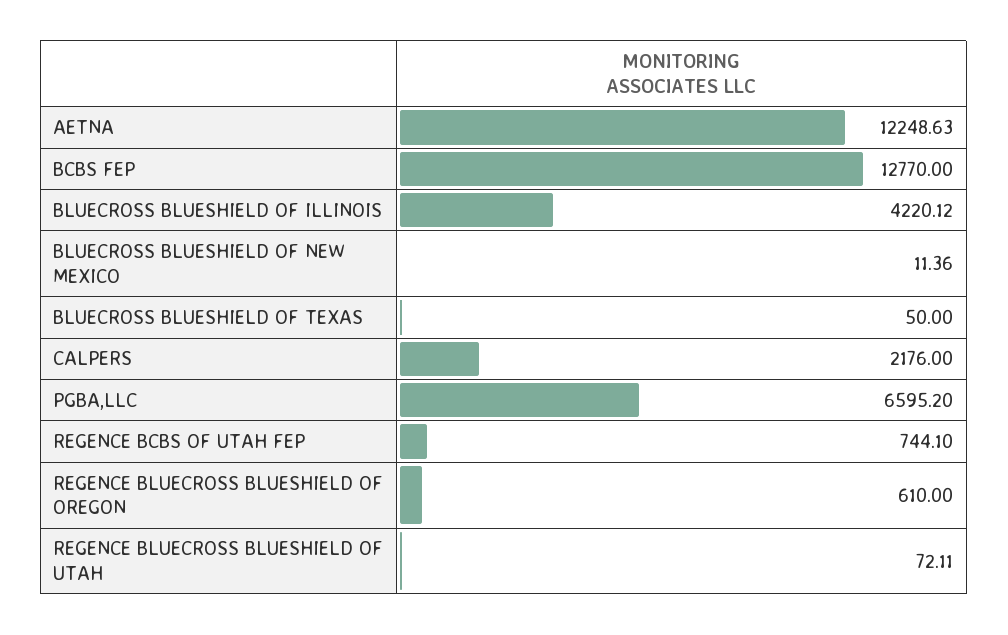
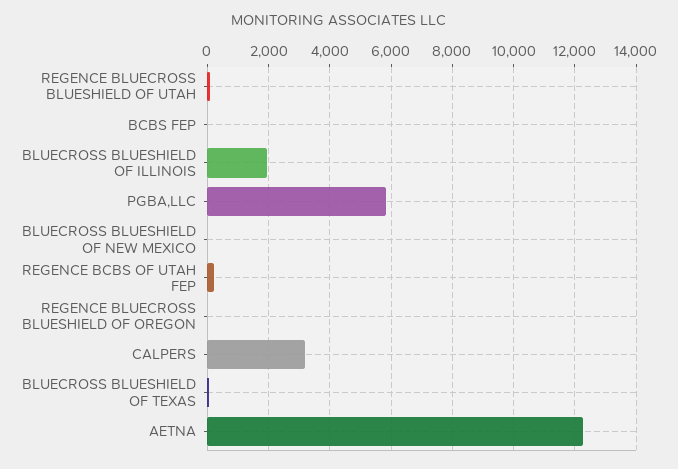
BCBS FEP: 12770 -> 0
BLUECROSS BLUESHIELD OF ILLINOIS: 4220.12 -> 2000
CALPERS: 2176 -> 3200
PGBA,LLC: 6595.2 -> 5800
REGENCE BCBS OF UTAH FEP: 744.1 -> 200
REGENCE BLUECROSS BLUESHIELD OF OREGON: 610 -> 0

